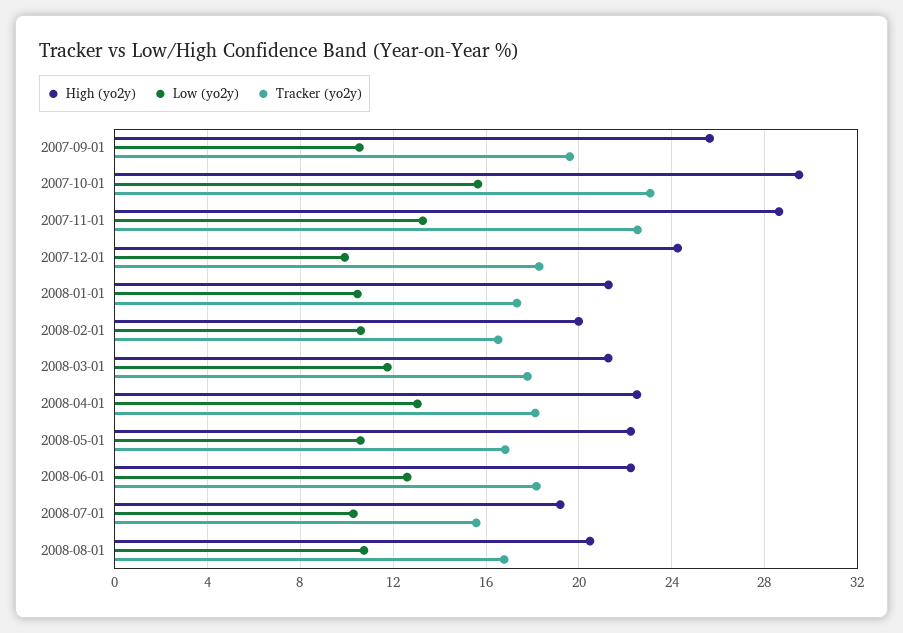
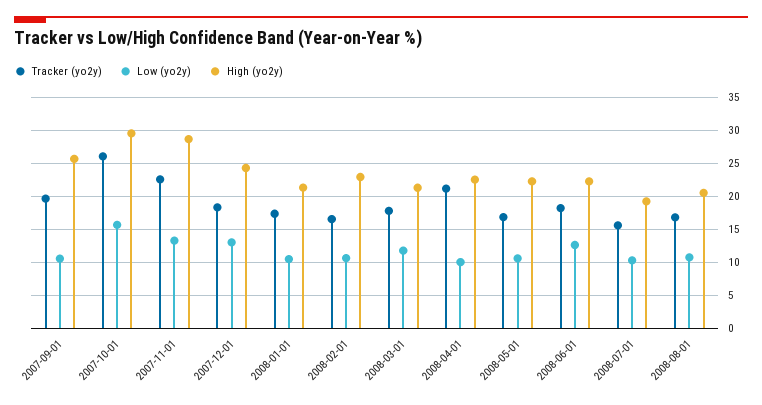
Tracker (yo2y), 2007-10-01: 23 -> 26
Low (yo2y), 2007-12-01: 10 -> 13
High (yo2y), 2008-02-01: 20 -> 23
Low (yo2y), 2008-04-01: 13 -> 10
Tracker (yo2y), 2008-04-01: 18 -> 21

